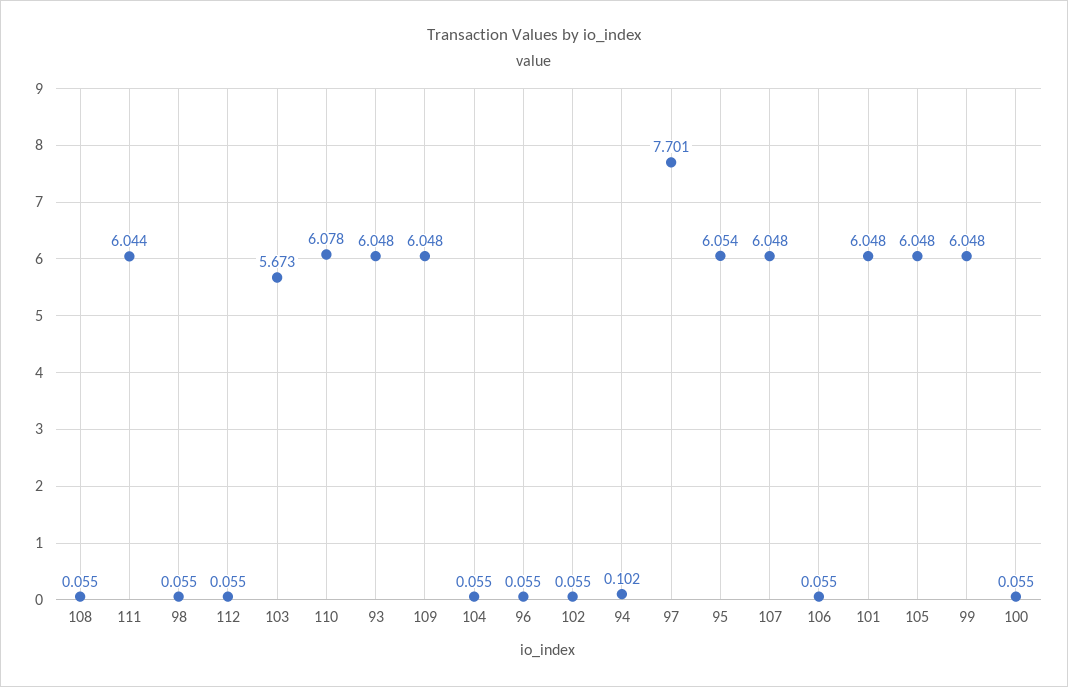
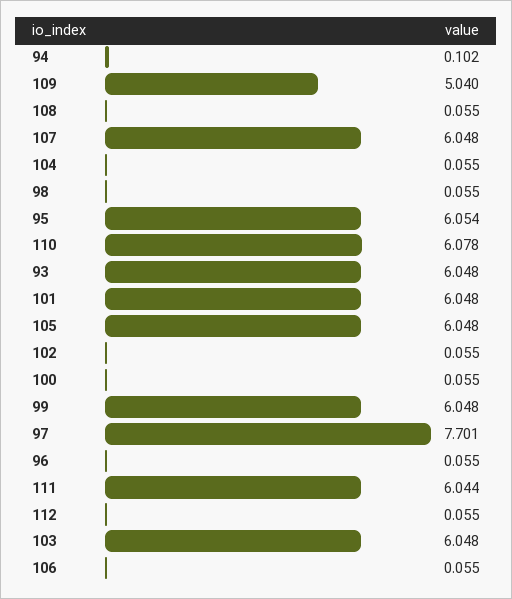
103: 5.673 -> 6.048
109: 6.048 -> 5.04

